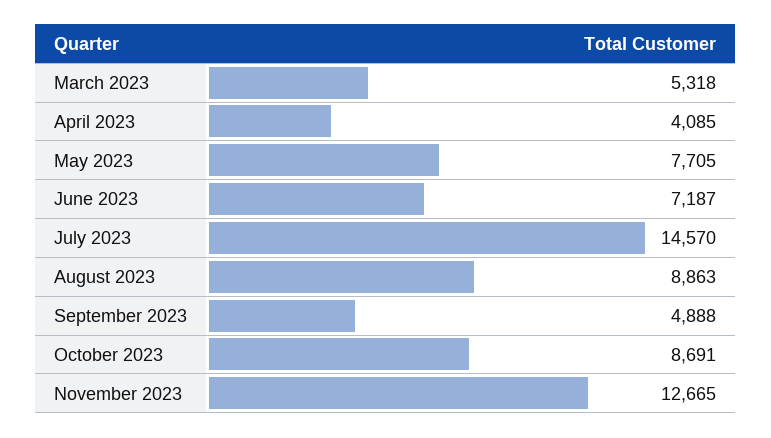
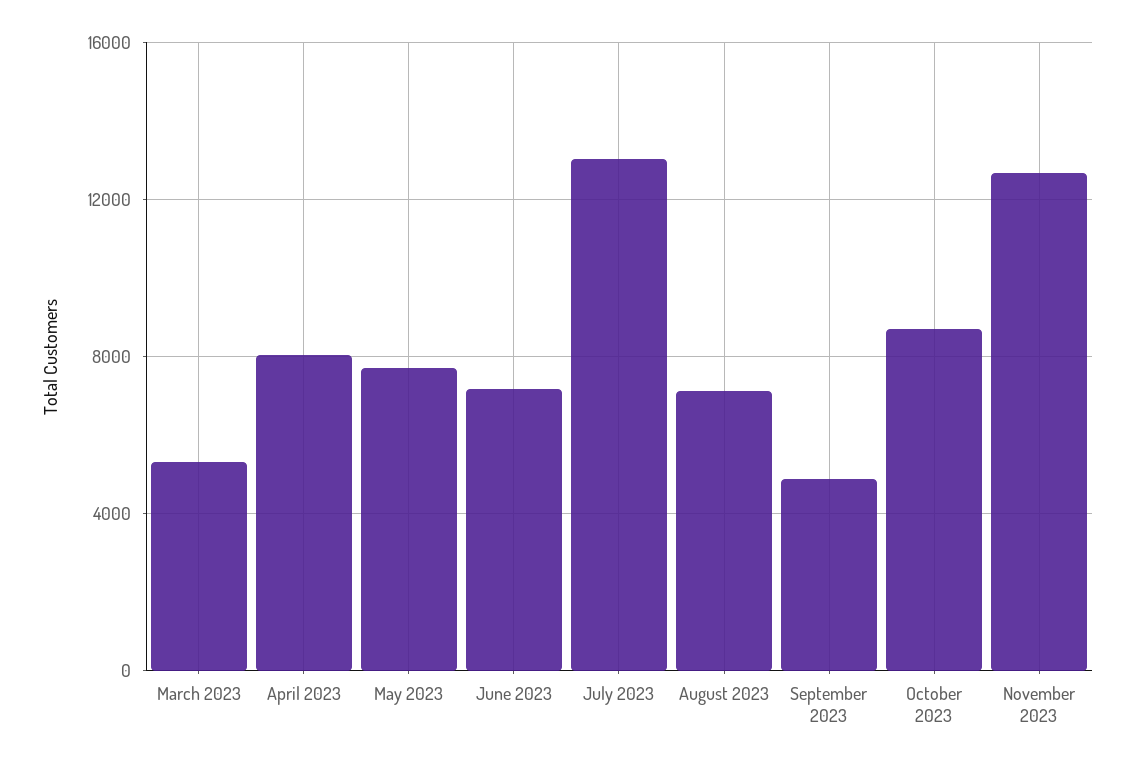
April 2023: 4085 -> 8000
July 2023: 14570 -> 13000
August 2023: 8863 -> 7000

